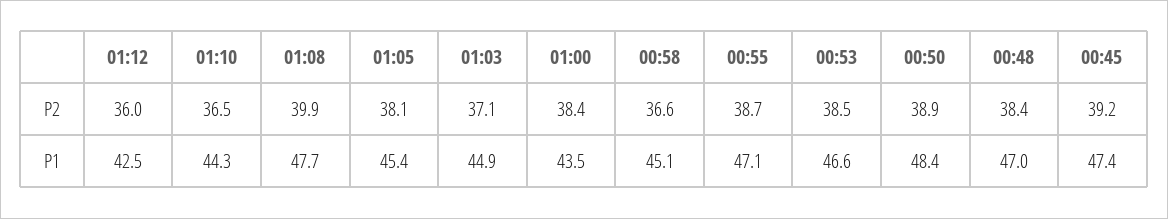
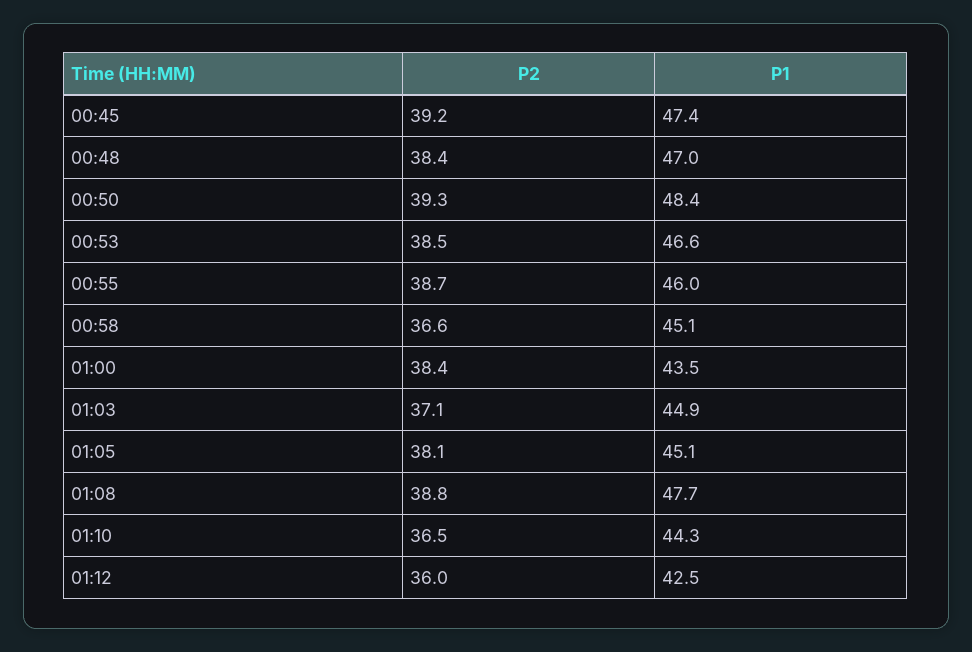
01:08, P2: 39.9 -> 38.8
00:50, P2: 38.9 -> 39.3
01:05, P1: 45.4 -> 45.1
00:55, P1: 47.1 -> 46

